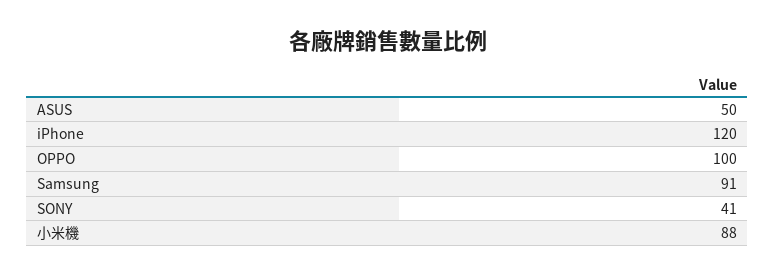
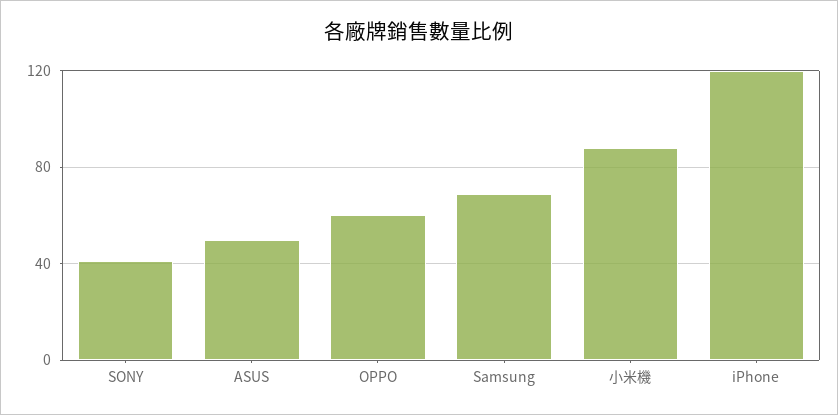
OPPO: 100 -> 60
Samsung: 91 -> 70

